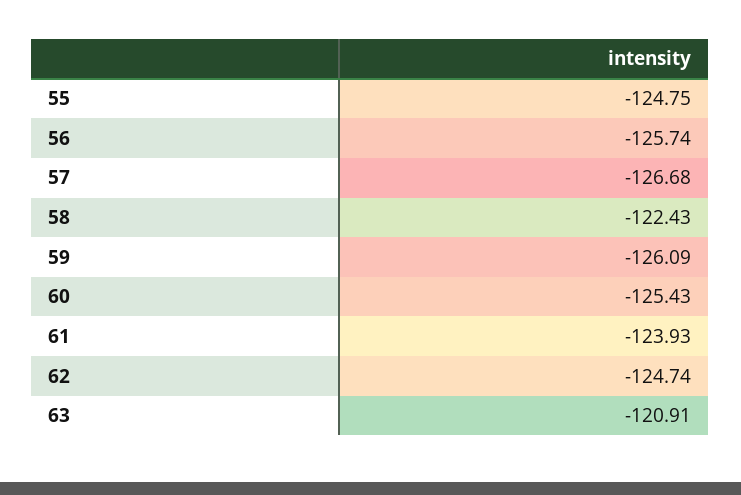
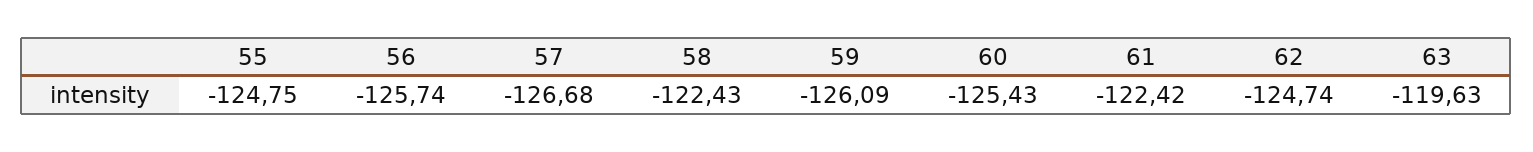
61: -123.93 -> -122.42
63: -120.91 -> -119.63

